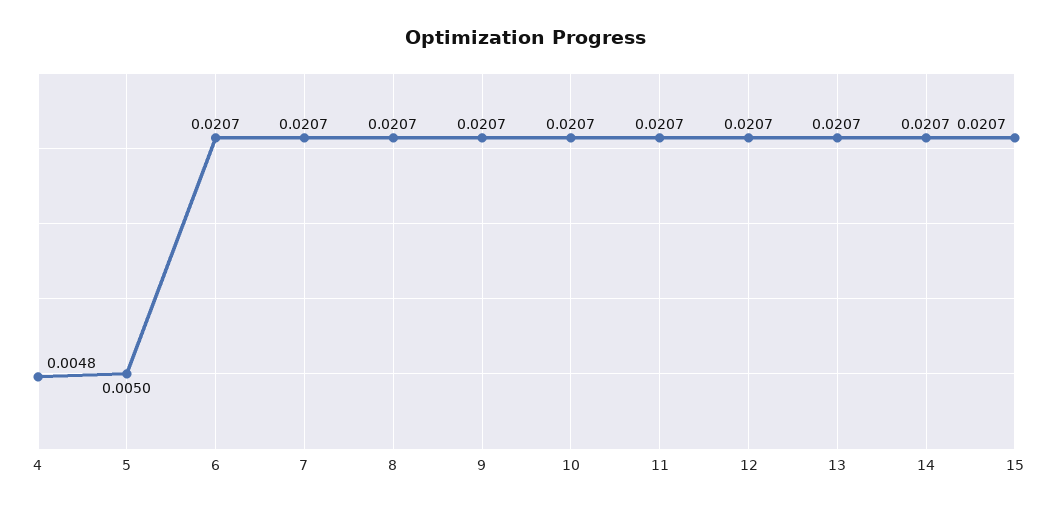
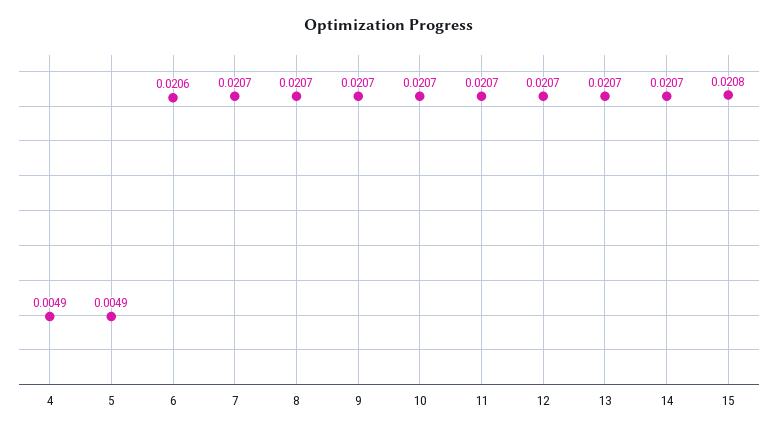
4: 0.0048 -> 0.0049
5: 0.005 -> 0.0049
6: 0.0207 -> 0.0206
15: 0.0207 -> 0.0208

